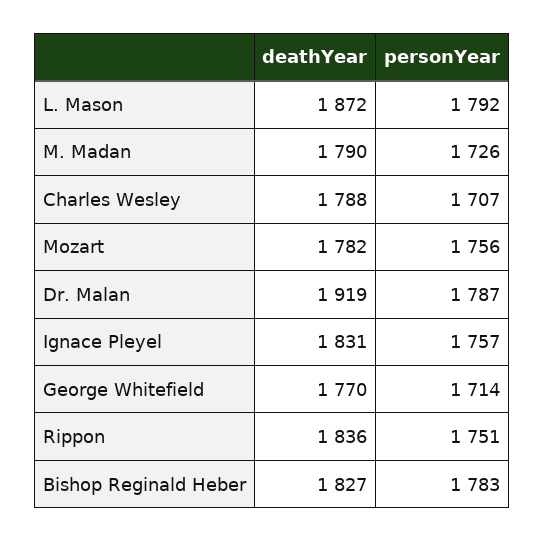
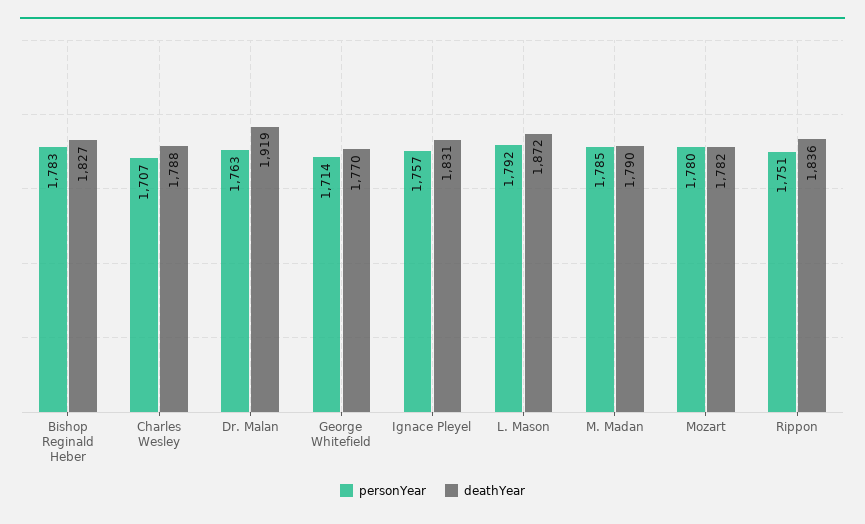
personYear, M. Madan: 1726 -> 1785
personYear, Mozart: 1756 -> 1780
personYear, Dr. Malan: 1787 -> 1763

